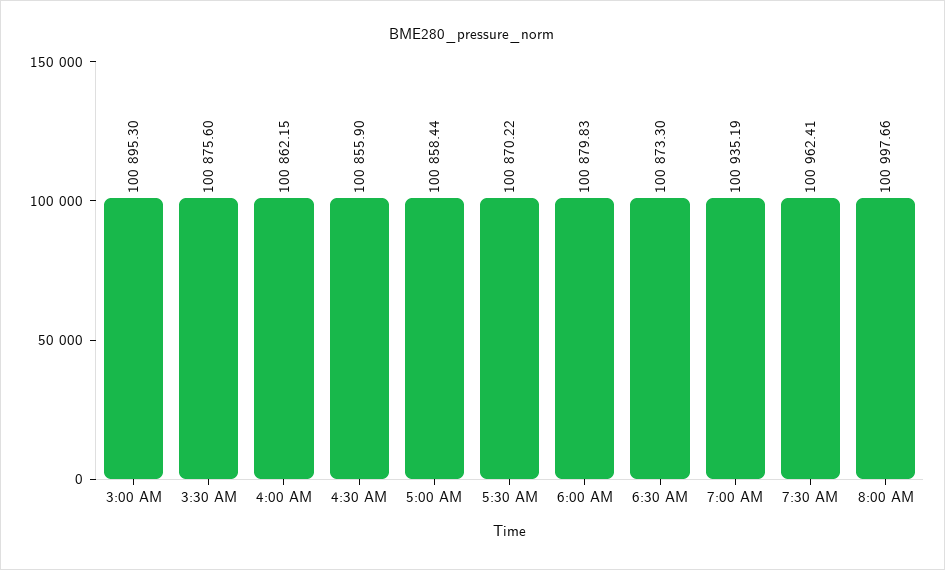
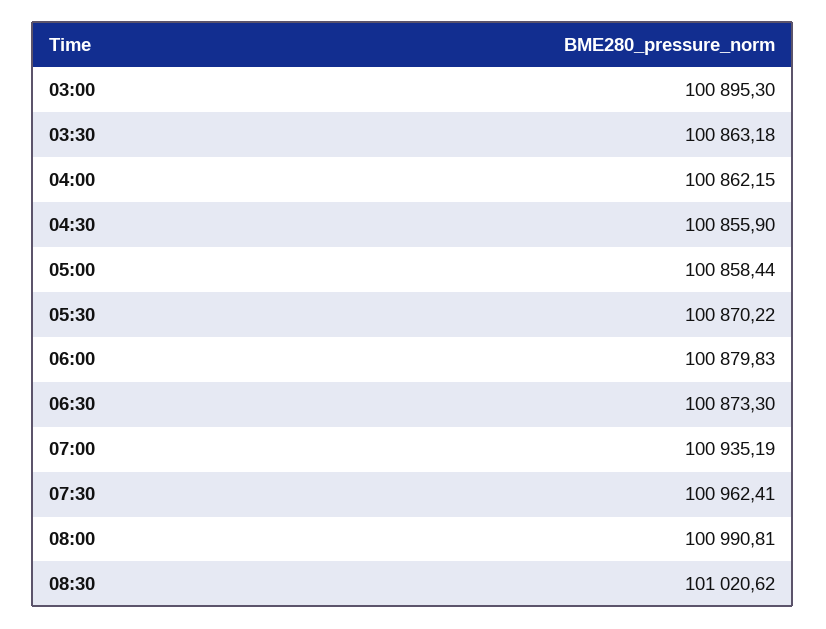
3:30 AM: 100875.6 -> 100863.18
8:00 AM: 100997.66 -> 100990.81
08:30: none -> 101020.62

